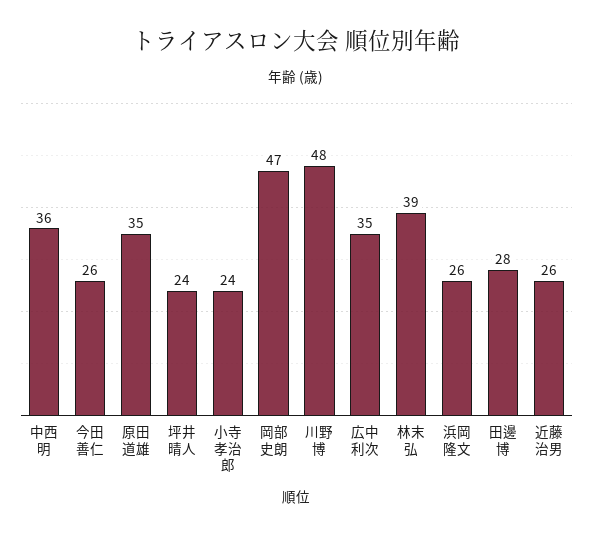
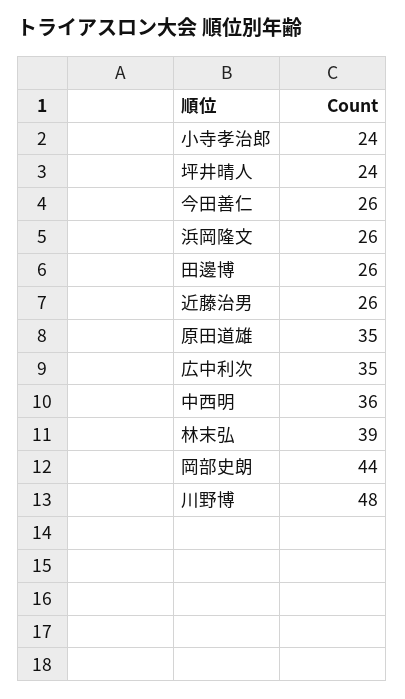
岡部史朗: 47 -> 44
田邊博: 28 -> 26

